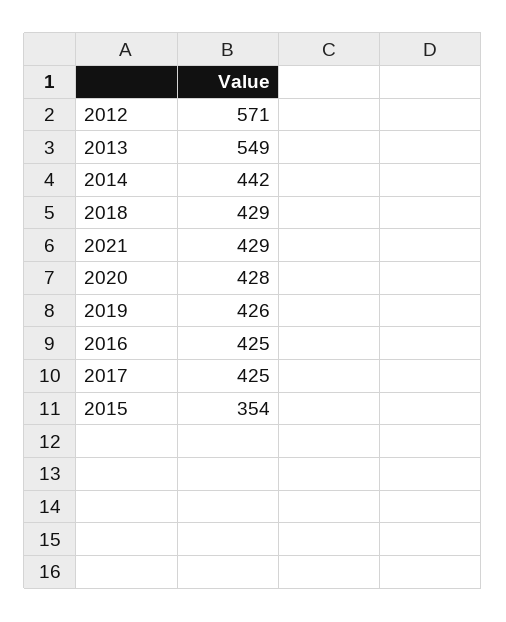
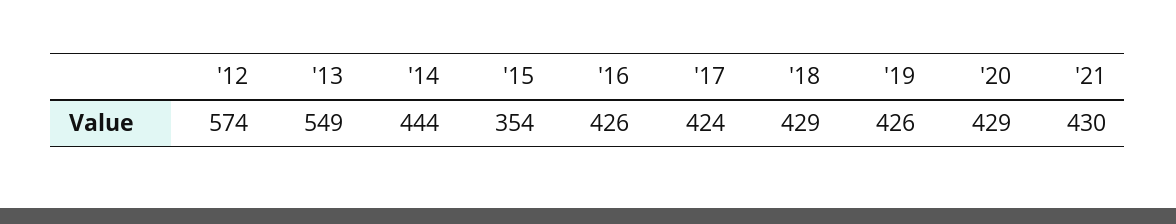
2012: 571 -> 574
2014: 442 -> 444
2021: 429 -> 430
2020: 428 -> 429
2016: 425 -> 426
2017: 425 -> 424

